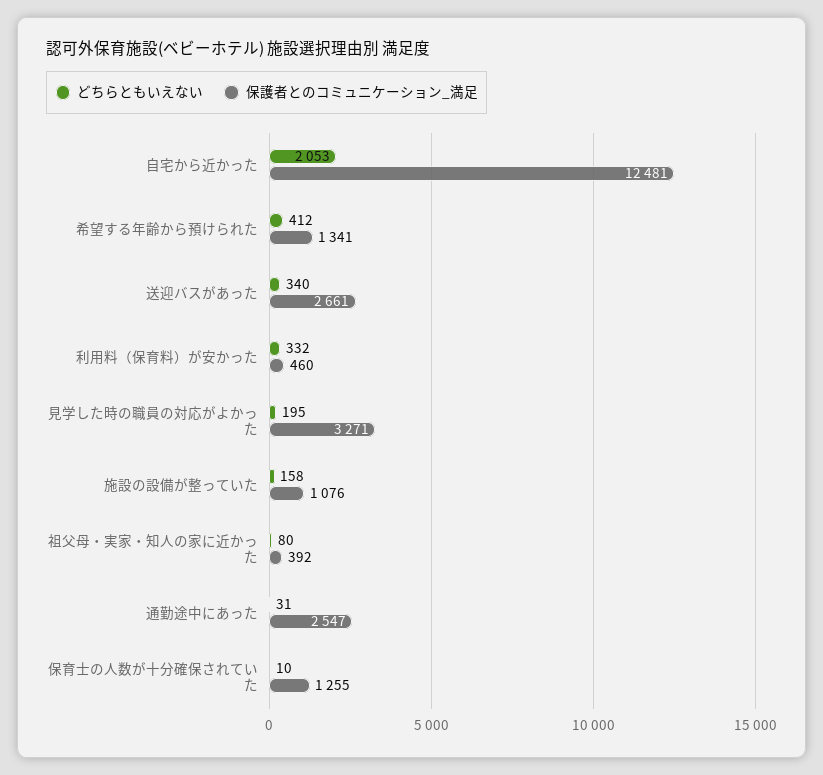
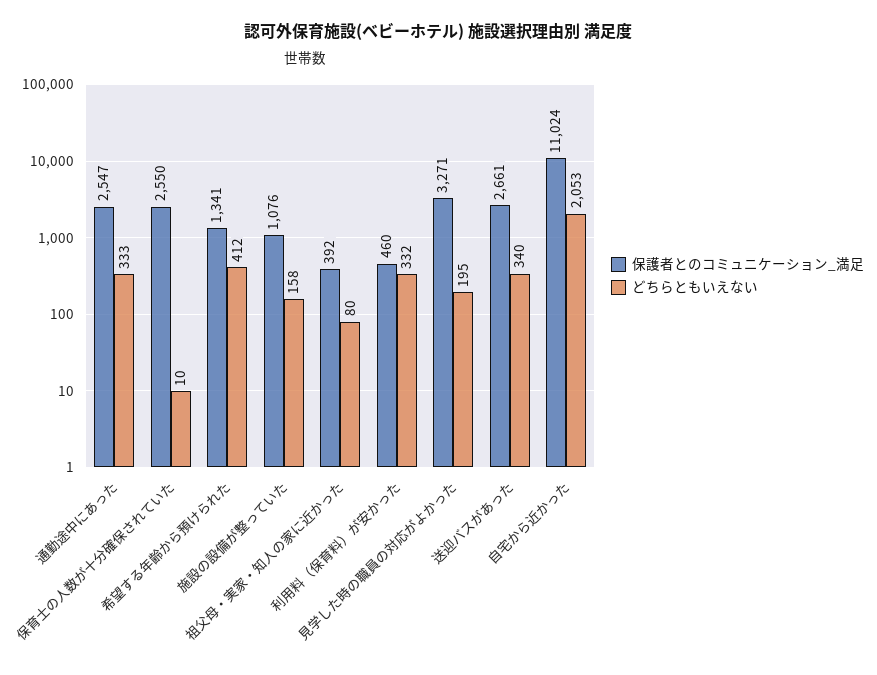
保護者とのコミュニケーション_満足, 自宅から近かった: 12481 -> 11024
どちらともいえない, 通勤途中にあった: 31 -> 333
保護者とのコミュニケーション_満足, 保育士の人数が十分確保されていた: 1255 -> 2550

